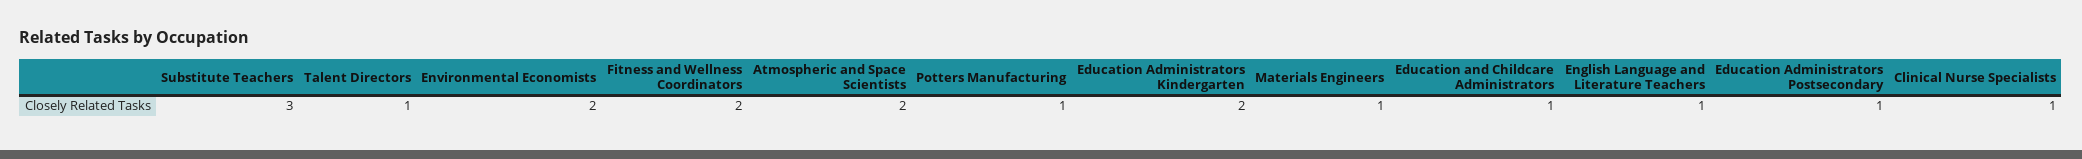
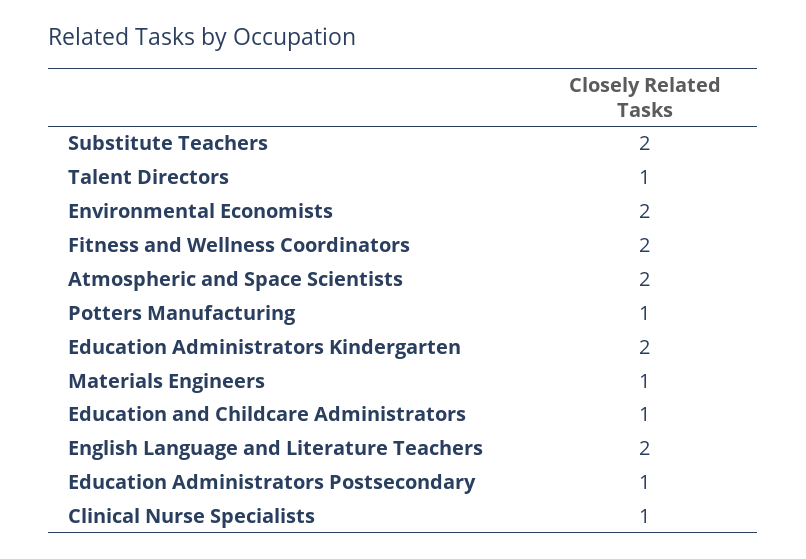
Substitute Teachers: 3 -> 2
English Language and Literature Teachers: 1 -> 2

